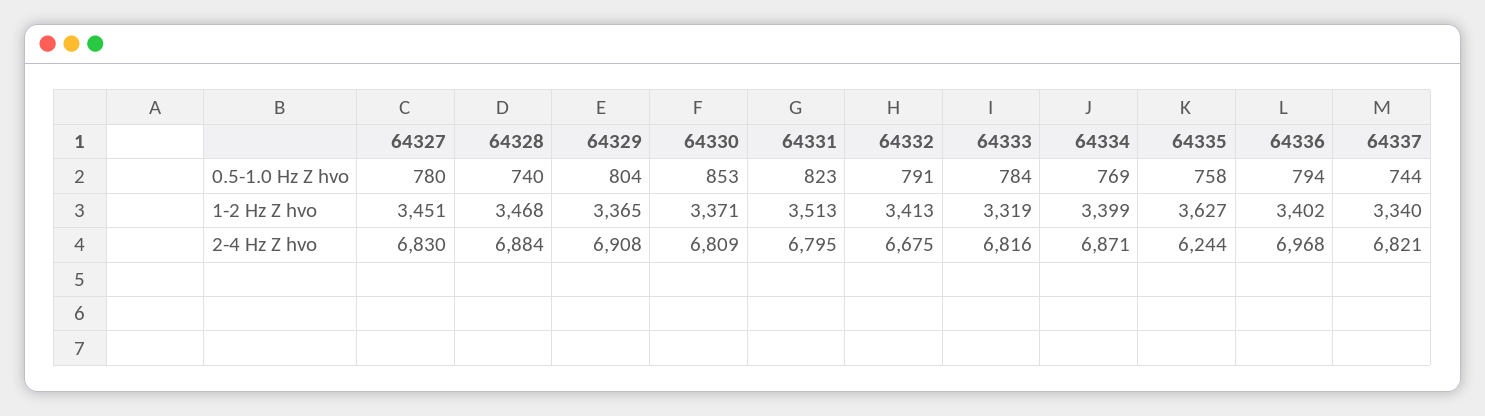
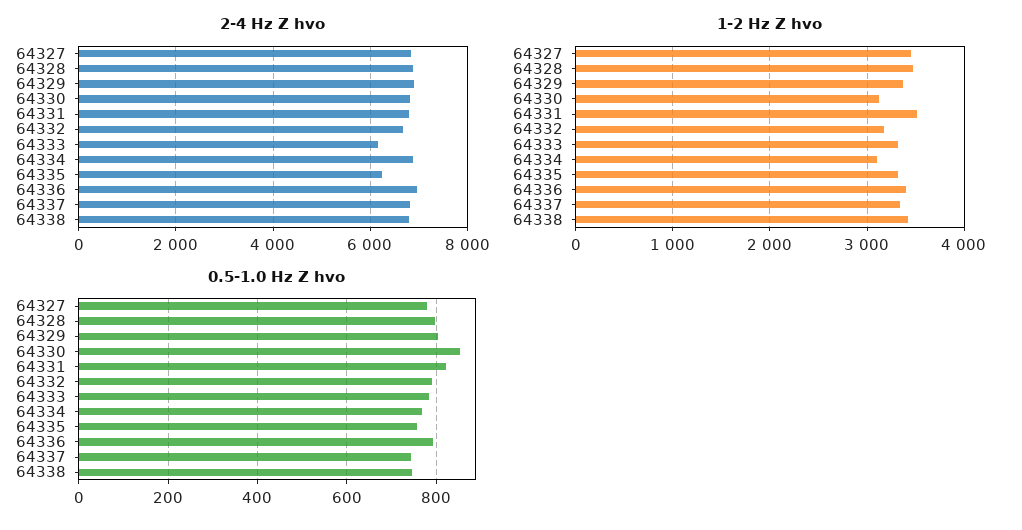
0.5-1.0 Hz Z hvo, 64328: 740 -> 800
1-2 Hz Z hvo, 64330: 3371 -> 3100
1-2 Hz Z hvo, 64332: 3413 -> 3200
1-2 Hz Z hvo, 64334: 3399 -> 3100
1-2 Hz Z hvo, 64335: 3627 -> 3300
2-4 Hz Z hvo, 64333: 6816 -> 6200
2-4 Hz Z hvo, 64338: none -> 6800
1-2 Hz Z hvo, 64338: none -> 3400
0.5-1.0 Hz Z hvo, 64338: none -> 740

